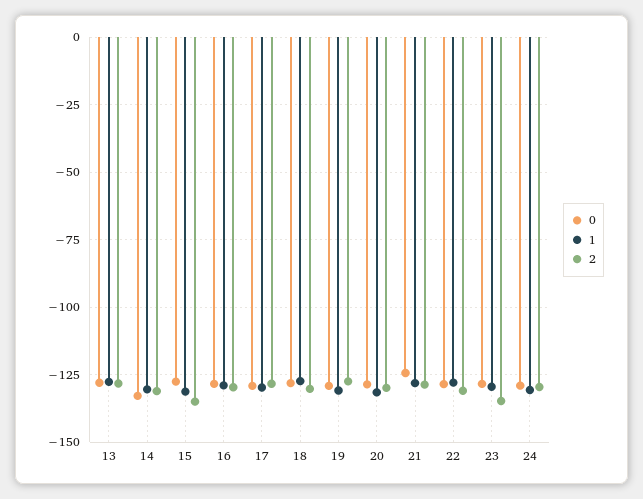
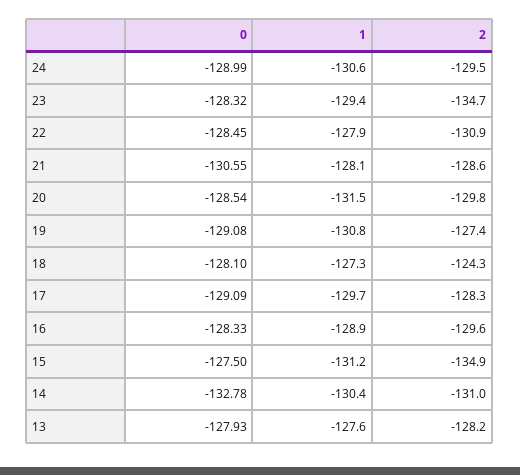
2, 18: -130 -> -124.3
0, 21: -125 -> -130.55

